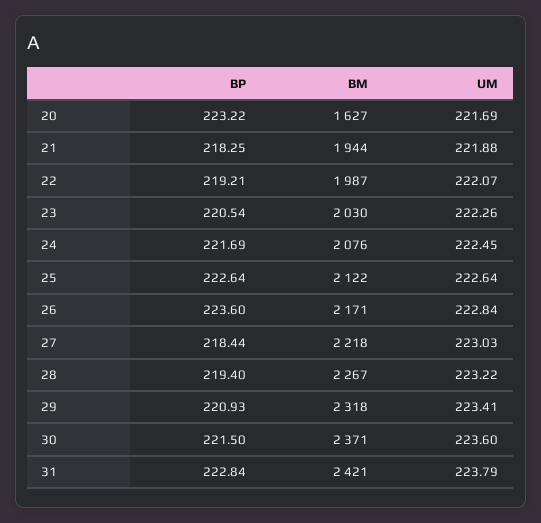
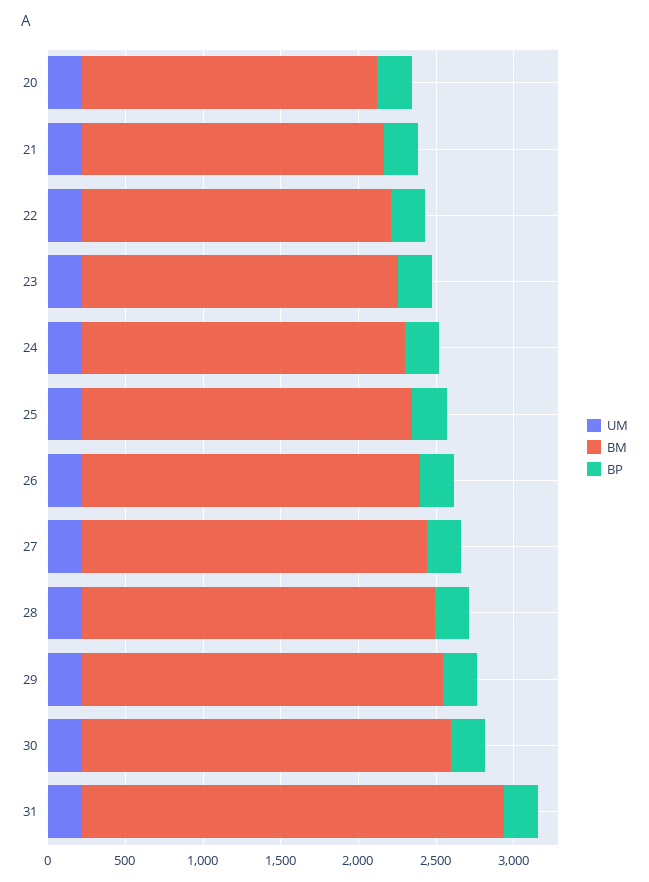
BM, 20: 1627 -> 1900
BM, 31: 2421 -> 2700

